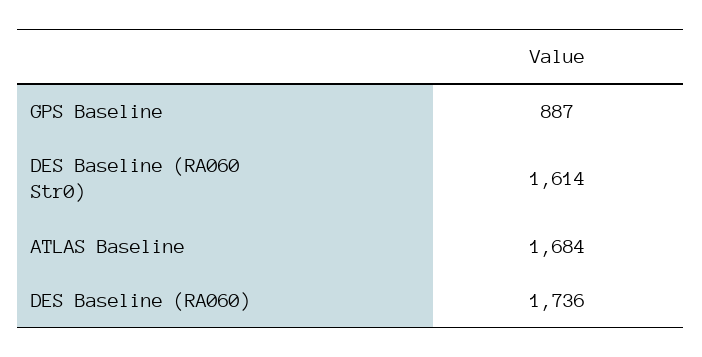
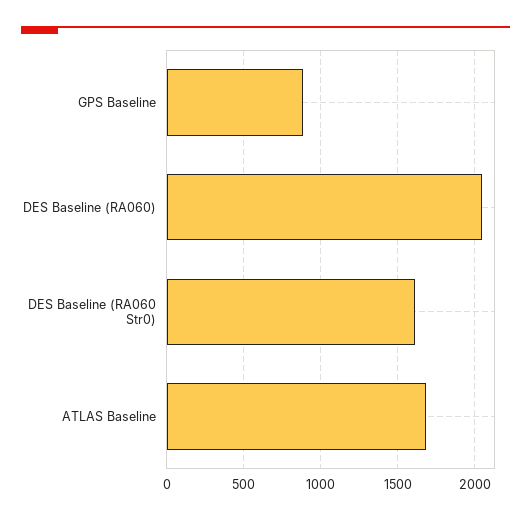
DES Baseline (RA060): 1736 -> 2050

